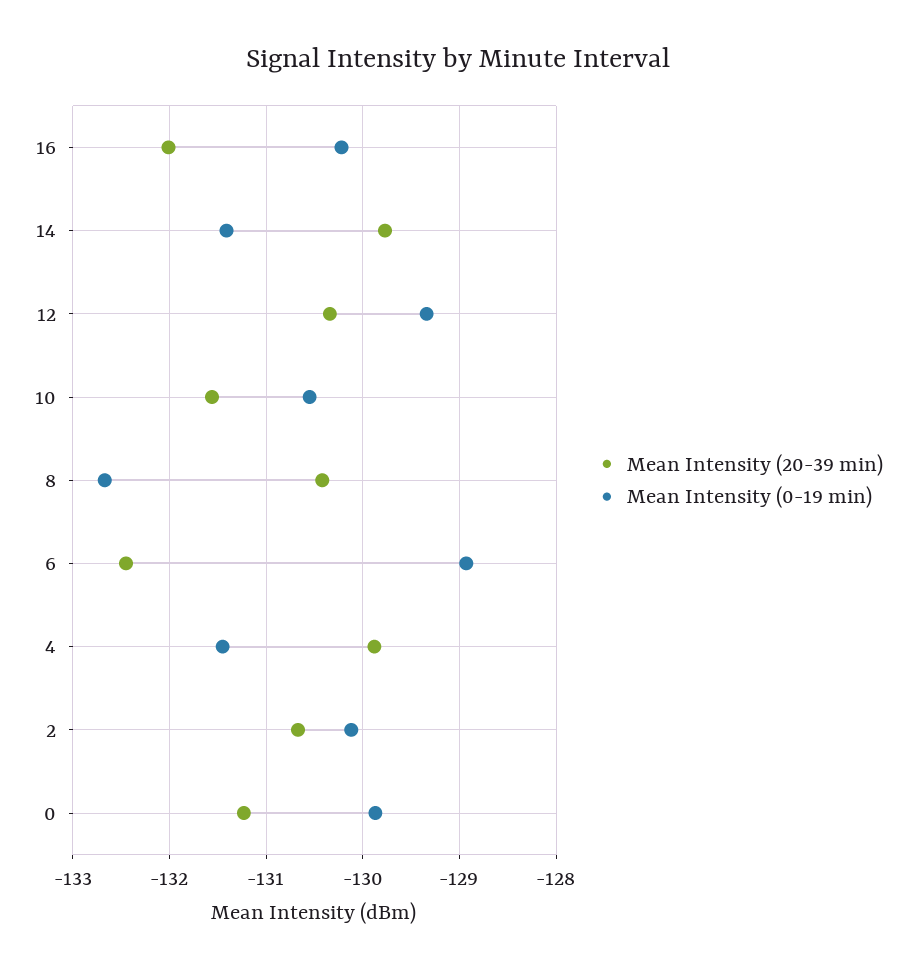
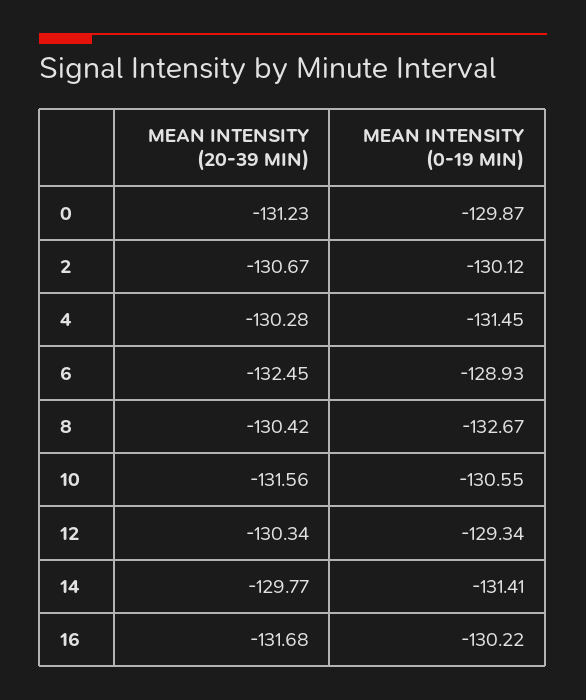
Mean Intensity (20-39 min), 16: -132 -> -131.68
Mean Intensity (20-39 min), 4: -129.9 -> -130.28

